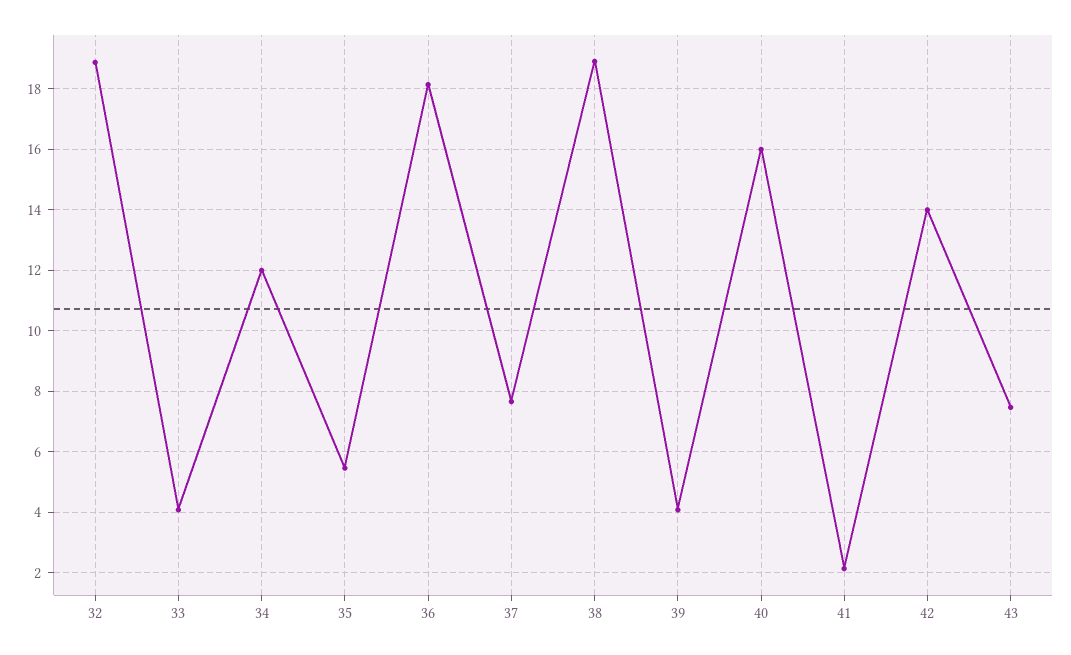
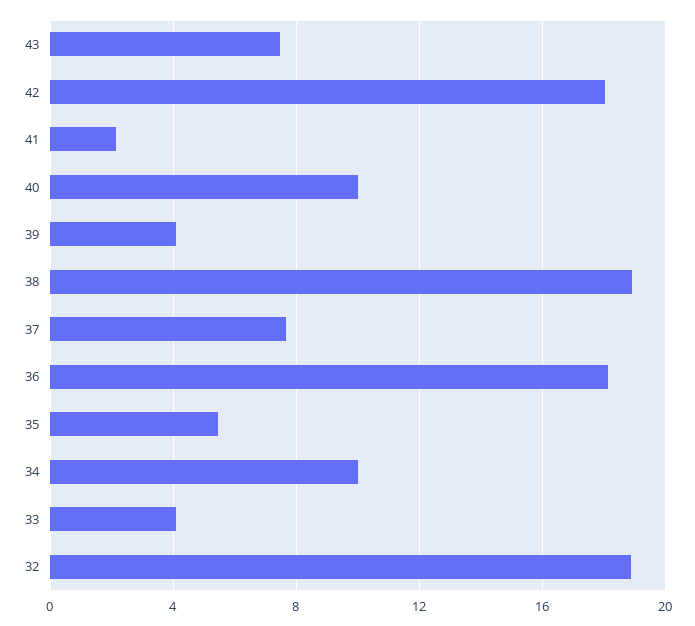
34: 12 -> 10
40: 16 -> 10
42: 14 -> 18

